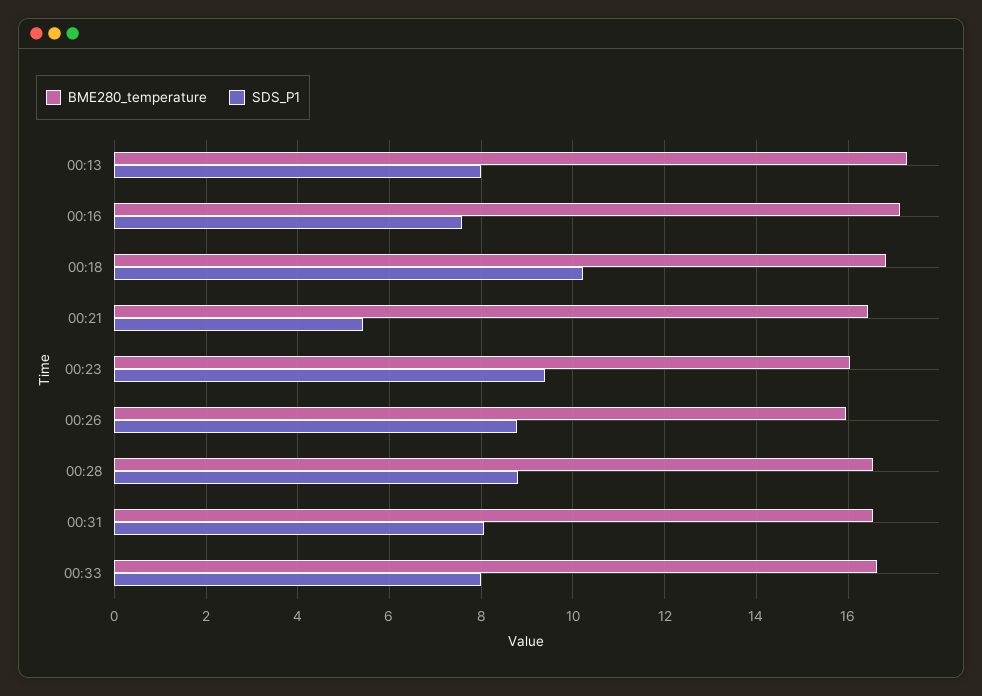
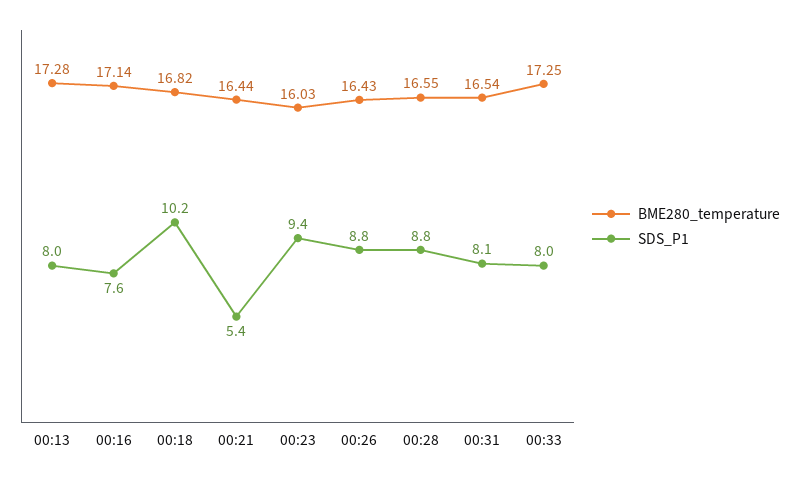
BME280_temperature, 00:26: 16 -> 16.43
BME280_temperature, 00:33: 16.6 -> 17.25

